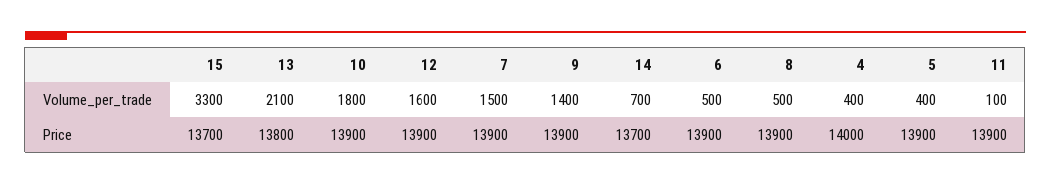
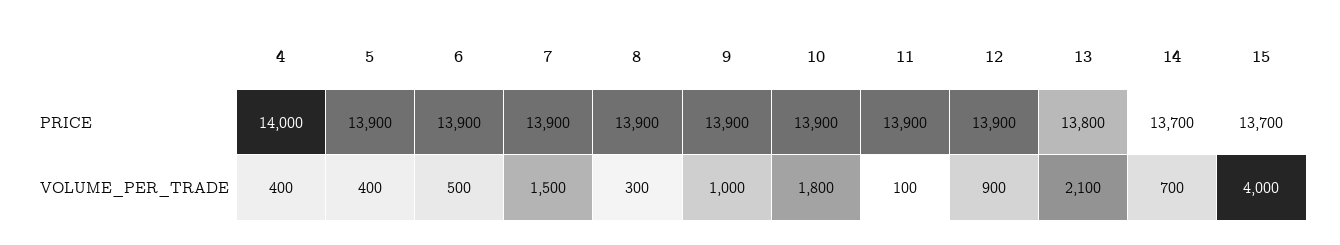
15, Volume_per_trade: 3300 -> 4000
12, Volume_per_trade: 1600 -> 900
9, Volume_per_trade: 1400 -> 1000
8, Volume_per_trade: 500 -> 300

